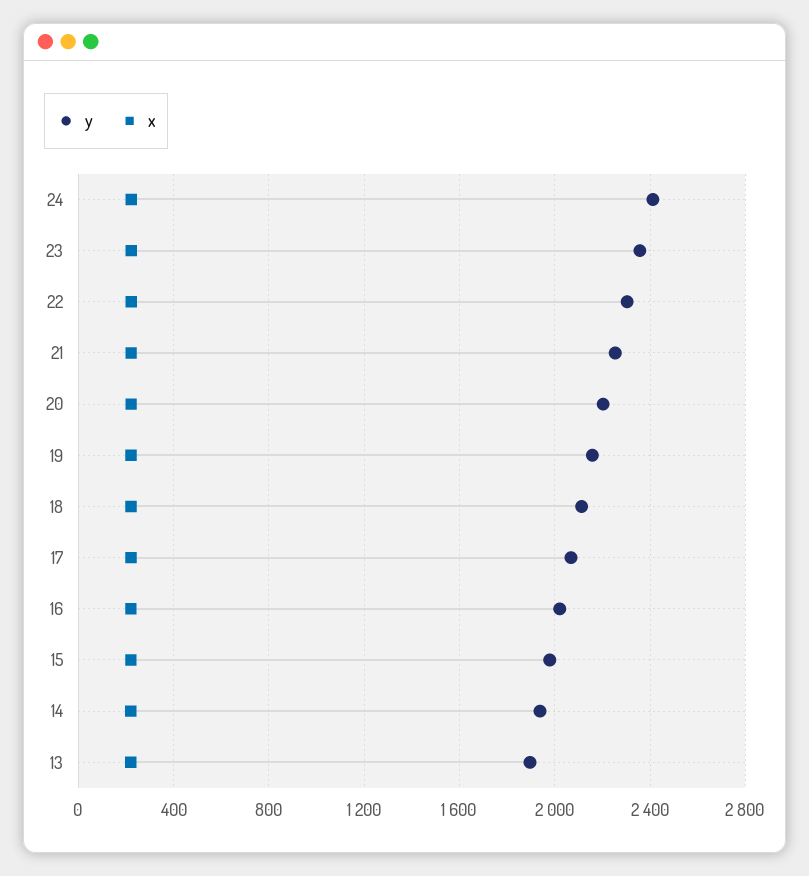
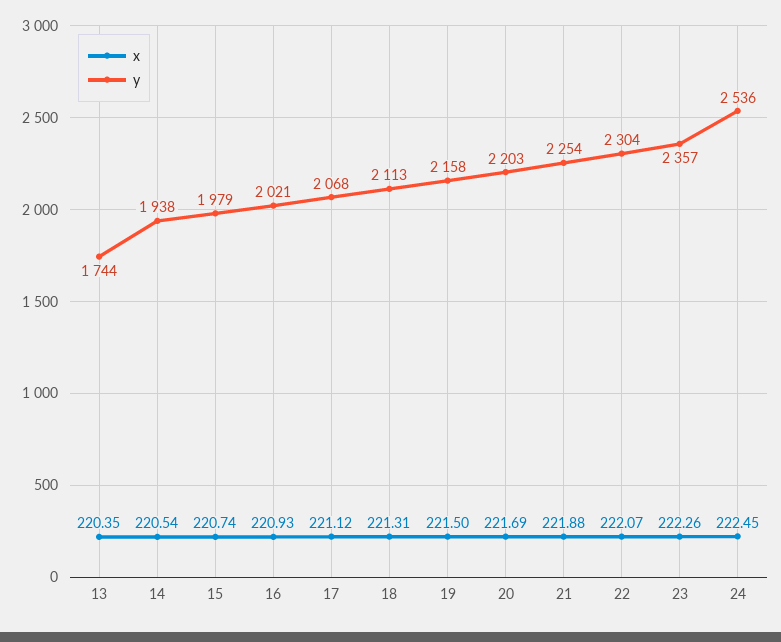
y, 24: 2400 -> 2536
y, 13: 1900 -> 1744

